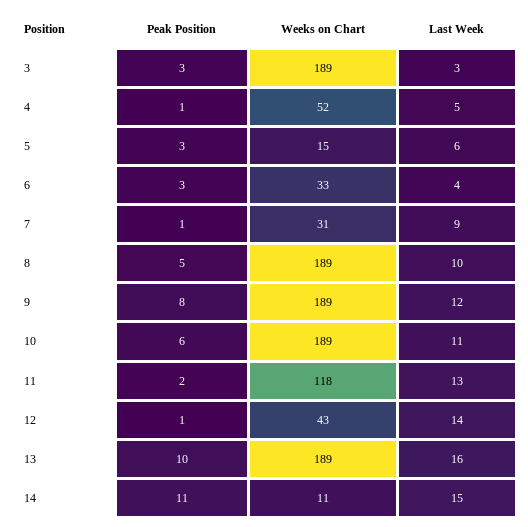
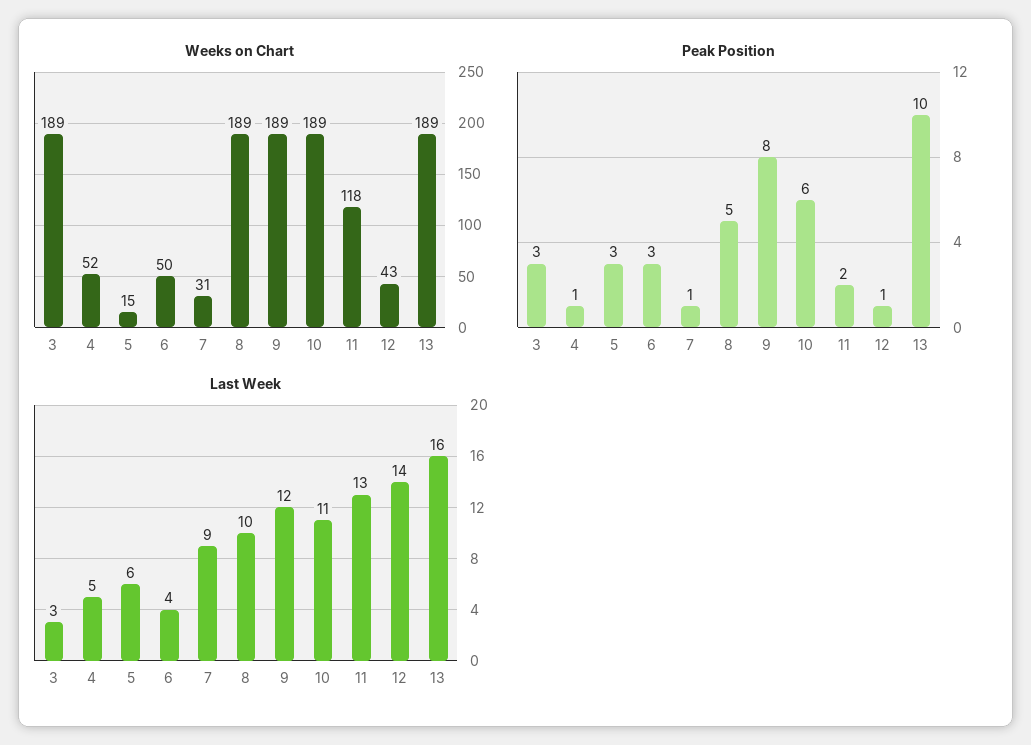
Weeks on Chart, 6: 33 -> 50
Peak Position, 14: 11 -> none
Weeks on Chart, 14: 11 -> none
Last Week, 14: 15 -> none

